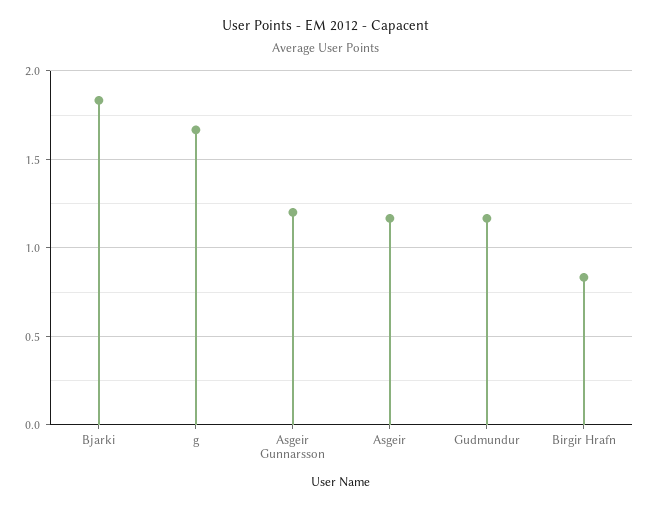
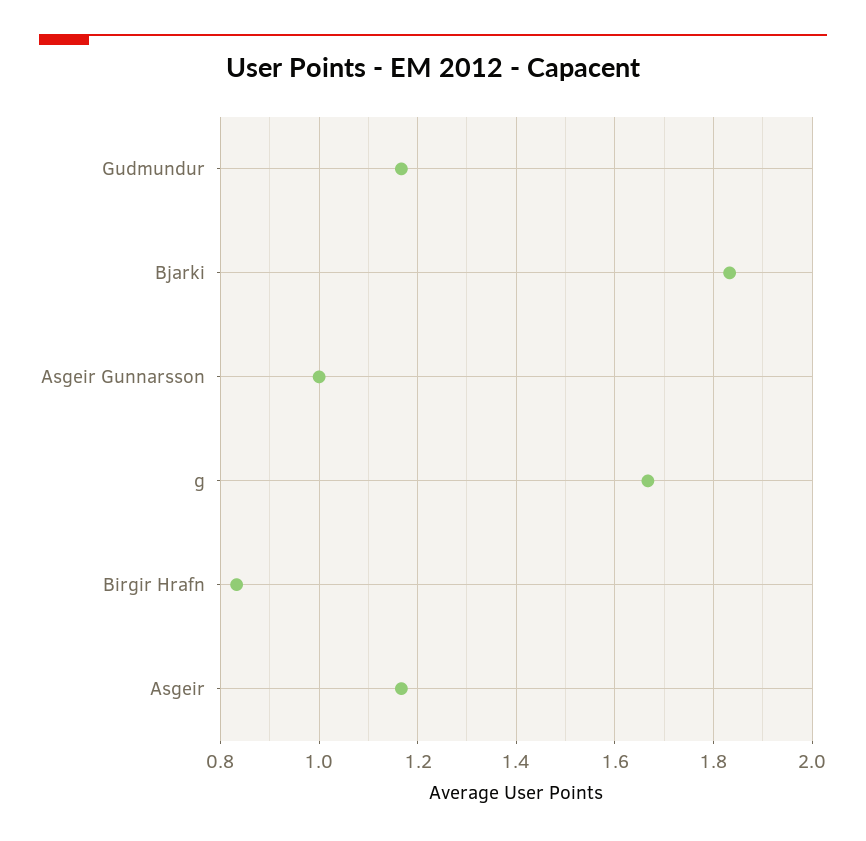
Asgeir Gunnarsson: 1.2 -> 1

